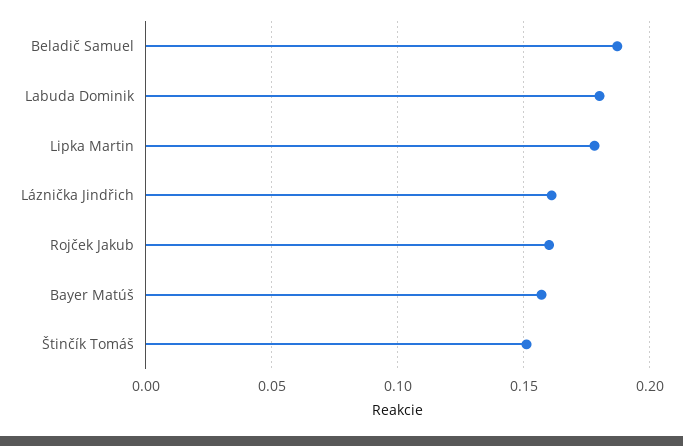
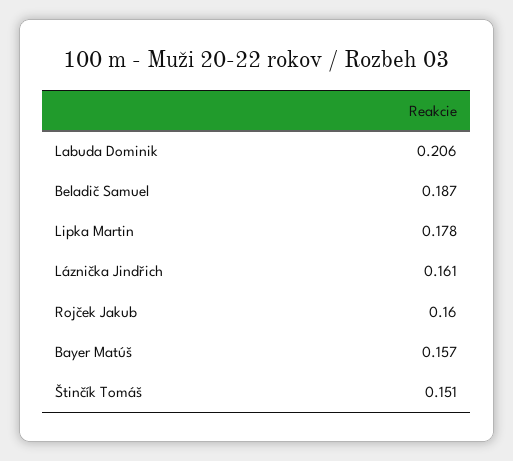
Labuda Dominik: 0.18 -> 0.206

